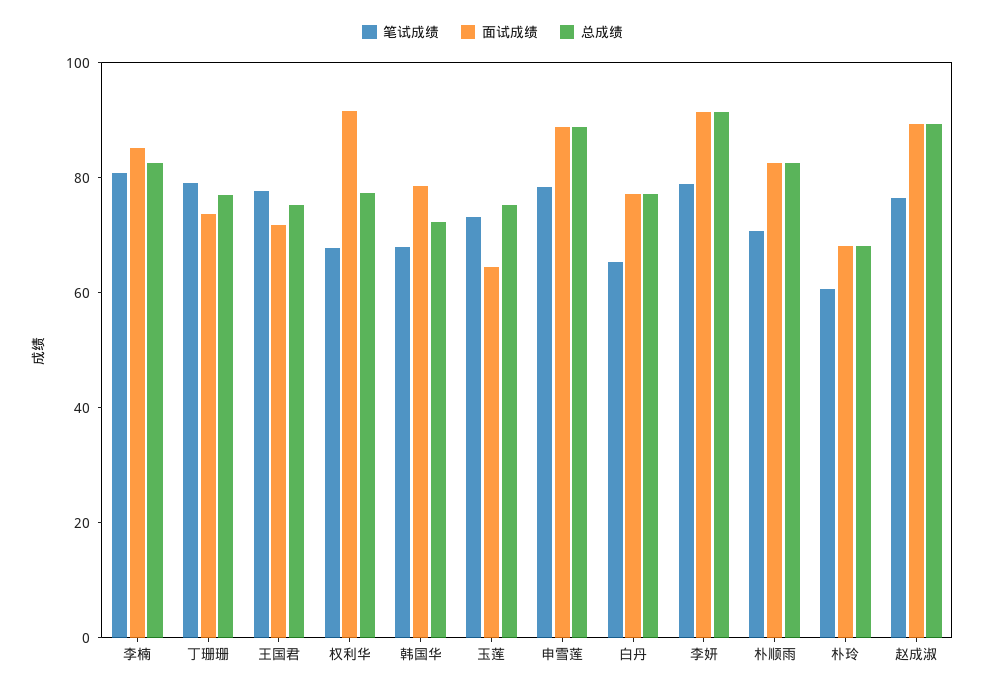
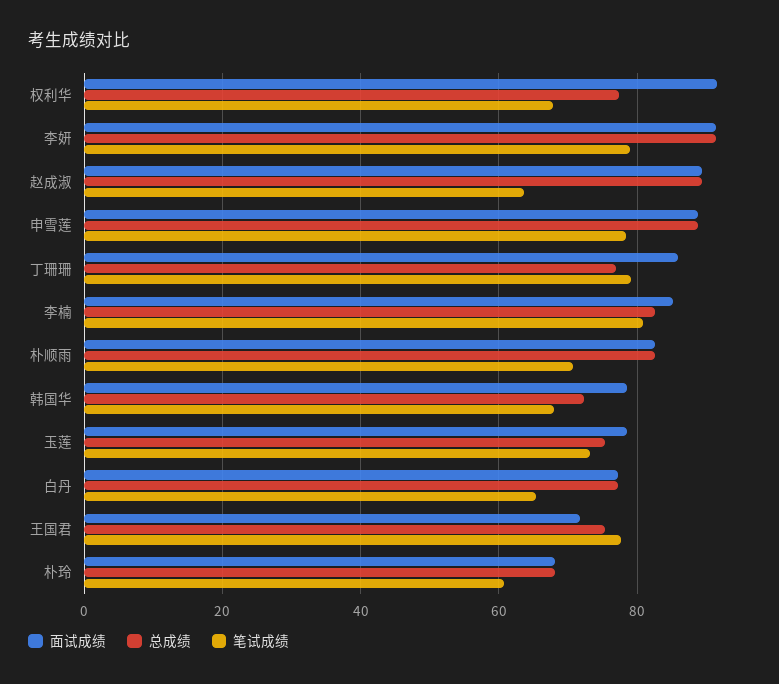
面试成绩, 丁珊珊: 75 -> 86
面试成绩, 玉莲: 65 -> 78
笔试成绩, 赵成淑: 75 -> 64

